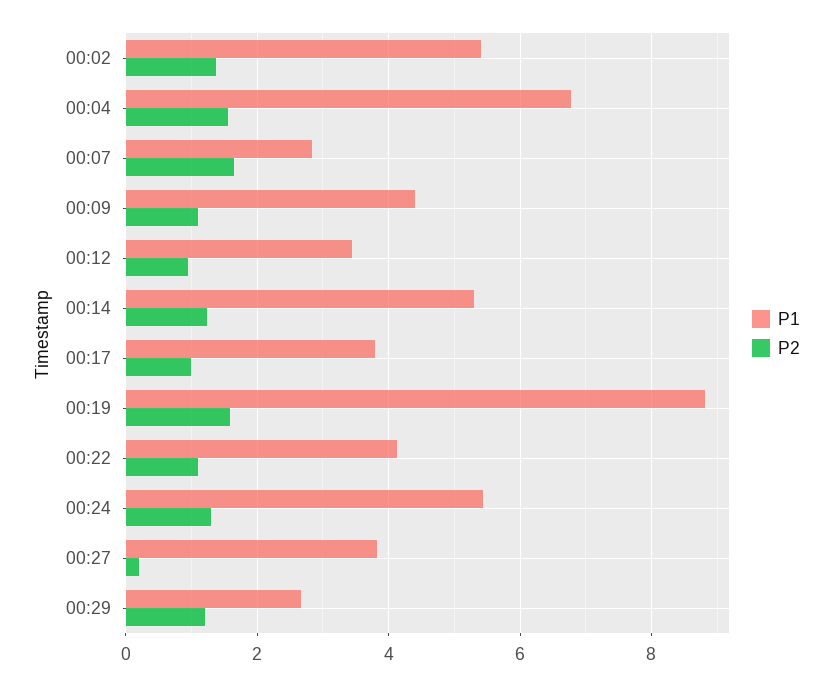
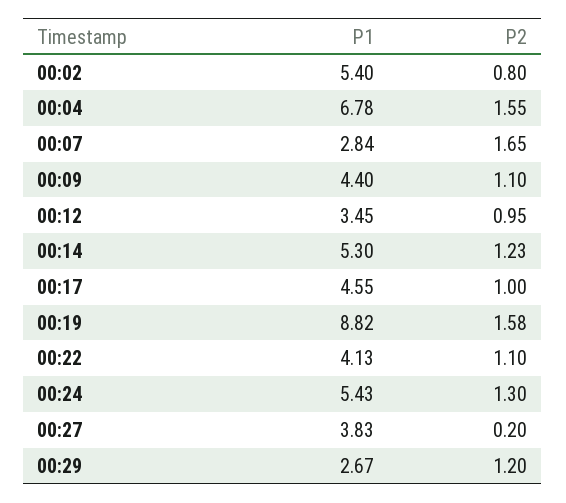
P2, 00:02: 1.4 -> 0.8
P1, 00:17: 3.8 -> 4.55

